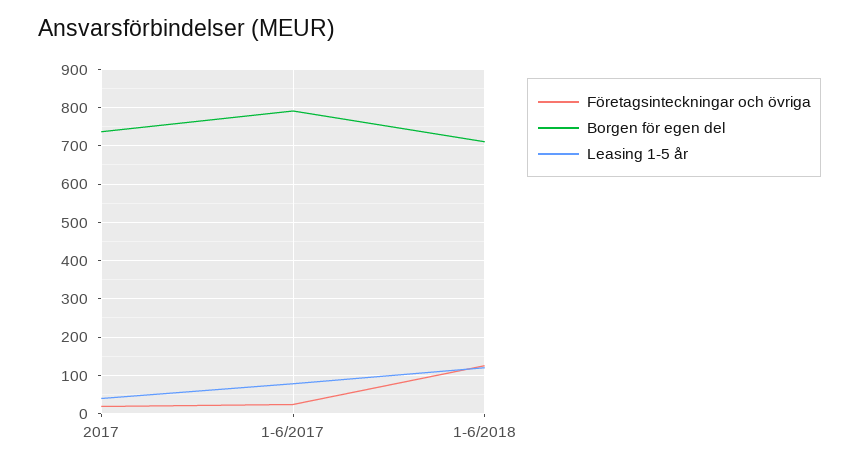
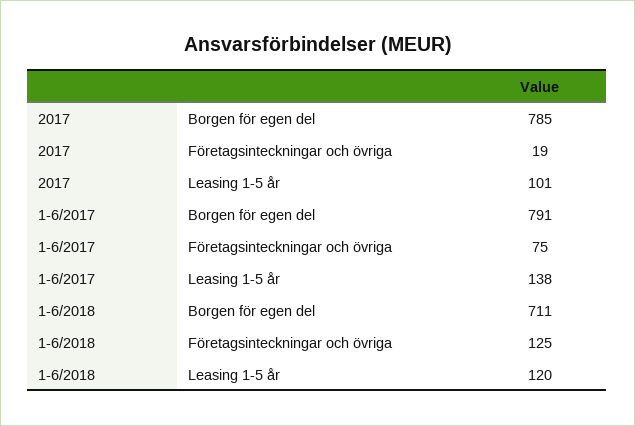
Borgen för egen del, 2017: 740 -> 785
Leasing 1-5 år, 2017: 40 -> 101
Företagsinteckningar och övriga, 1-6/2017: 20 -> 75
Leasing 1-5 år, 1-6/2017: 80 -> 138

